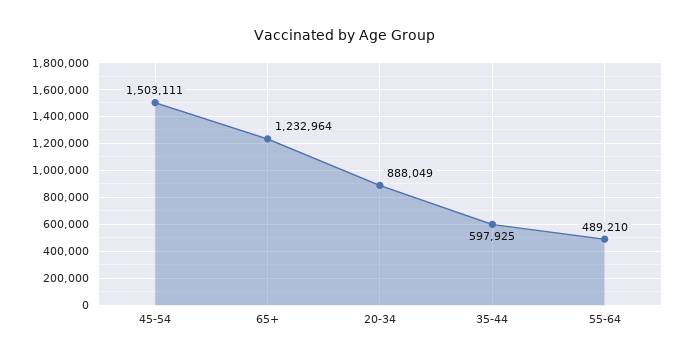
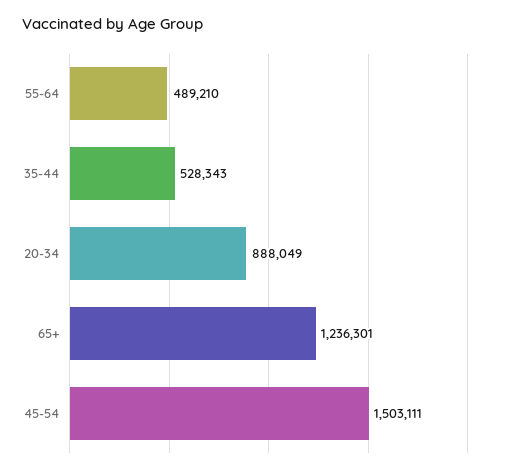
65+: 1232964 -> 1236301
35-44: 597925 -> 528343

